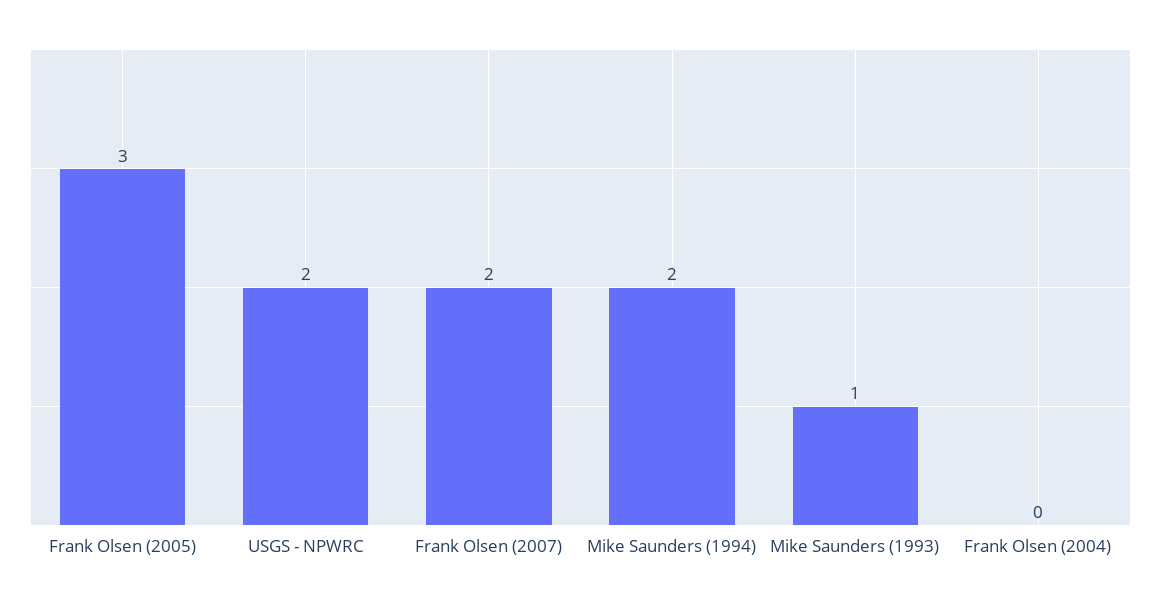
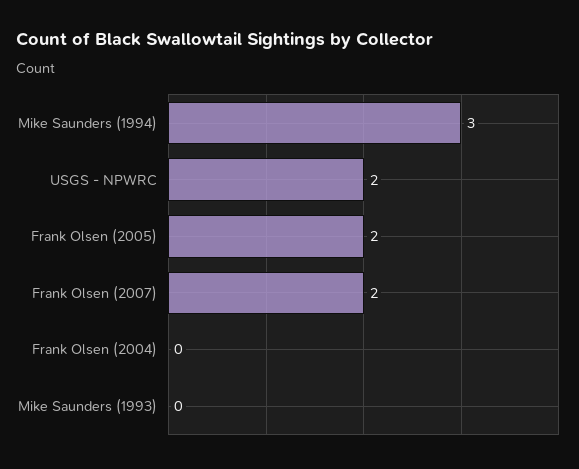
Frank Olsen (2005): 3 -> 2
Mike Saunders (1994): 2 -> 3
Mike Saunders (1993): 1 -> 0

